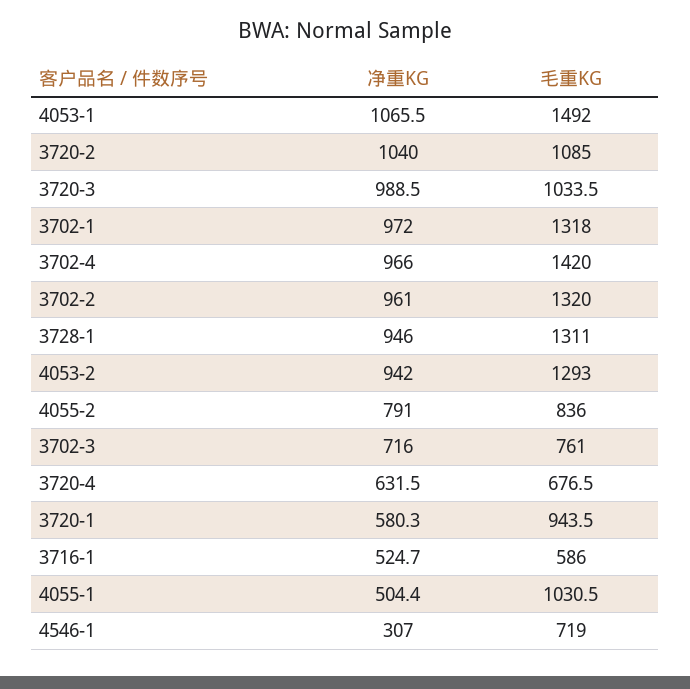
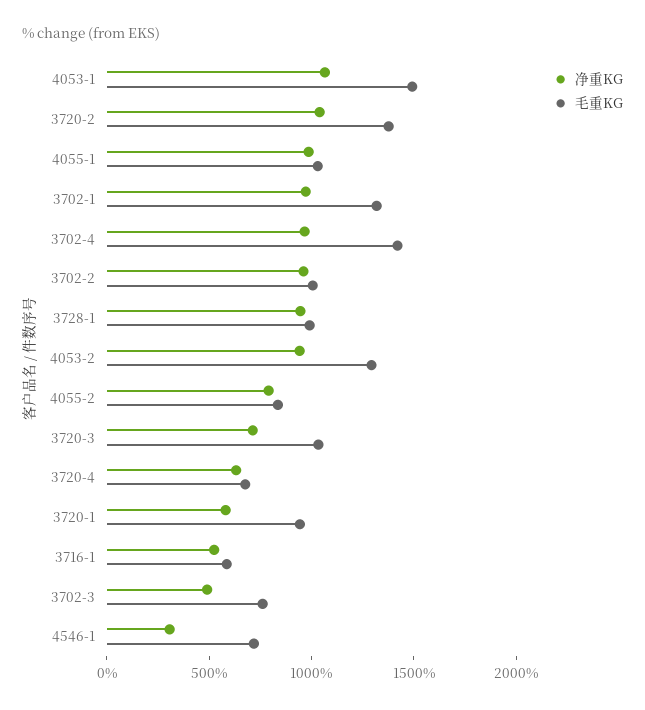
毛重KG, 3720-2: 1085 -> 1400
净重KG, 3720-3: 988.5 -> 700
毛重KG, 3702-2: 1320 -> 1000
毛重KG, 3728-1: 1311 -> 1000
净重KG, 3702-3: 716 -> 500
净重KG, 4055-1: 504.4 -> 1000

